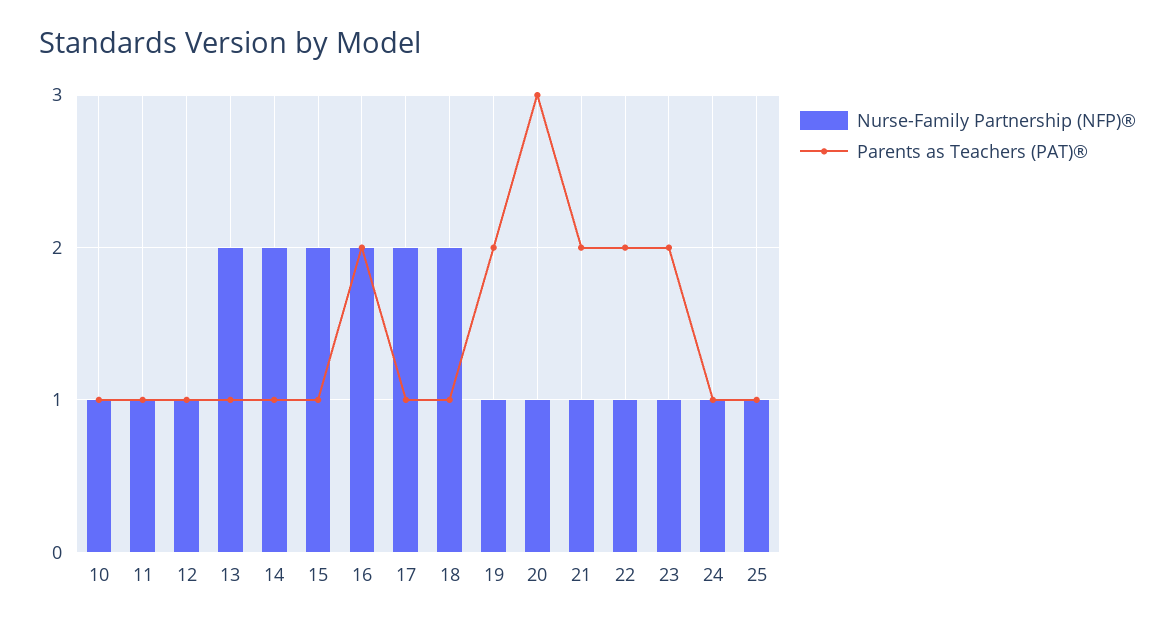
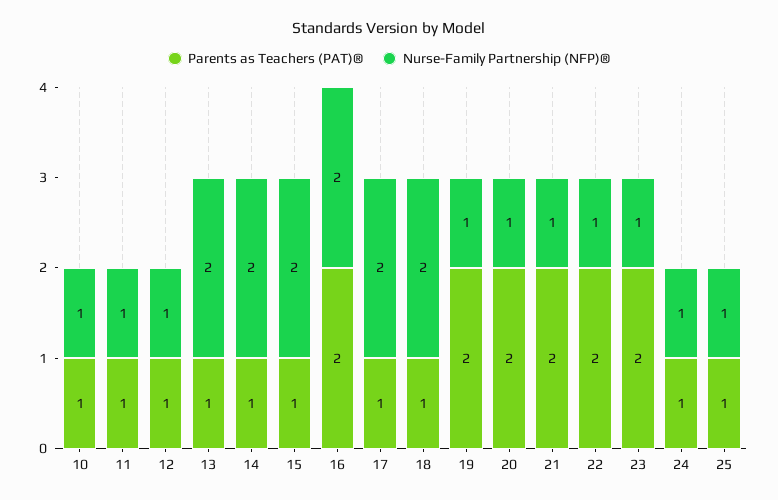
Parents as Teachers (PAT)®, 20: 3 -> 2

